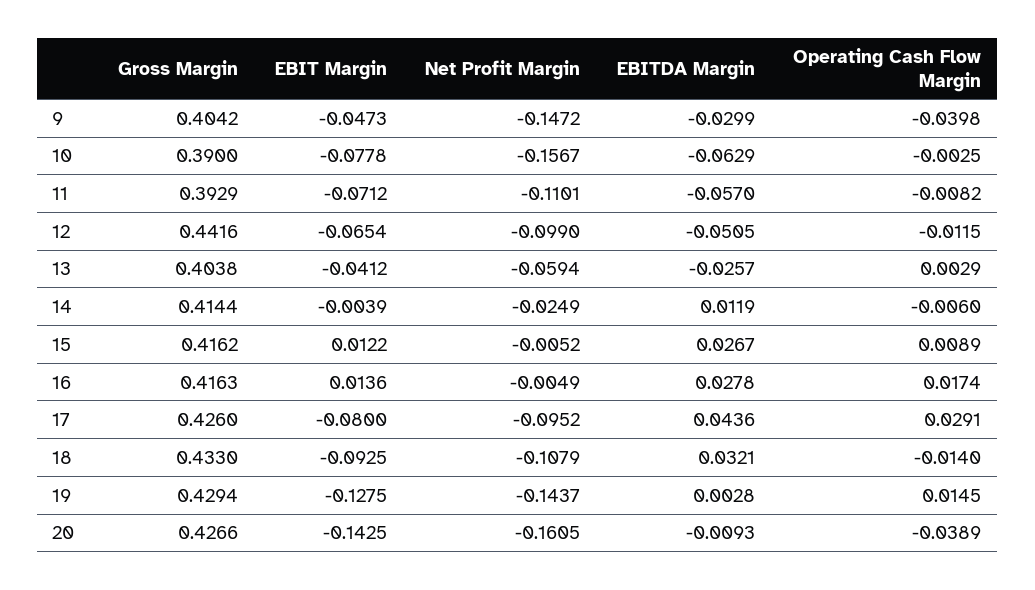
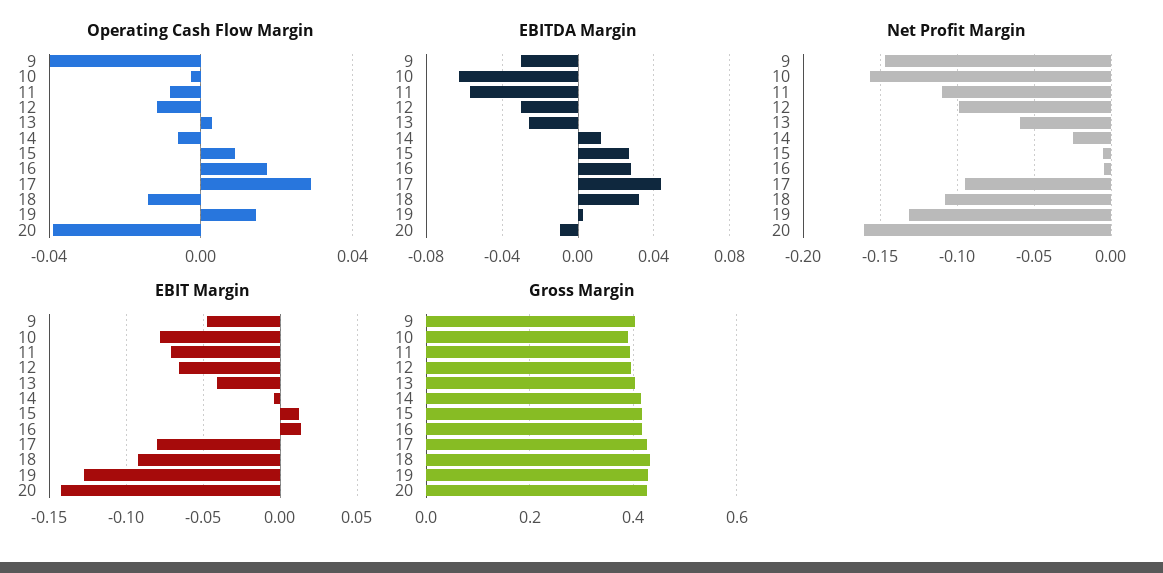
Gross Margin, 12: 0.4416 -> 0.4
EBITDA Margin, 12: -0.0505 -> -0.03
Net Profit Margin, 19: -0.1437 -> -0.13

